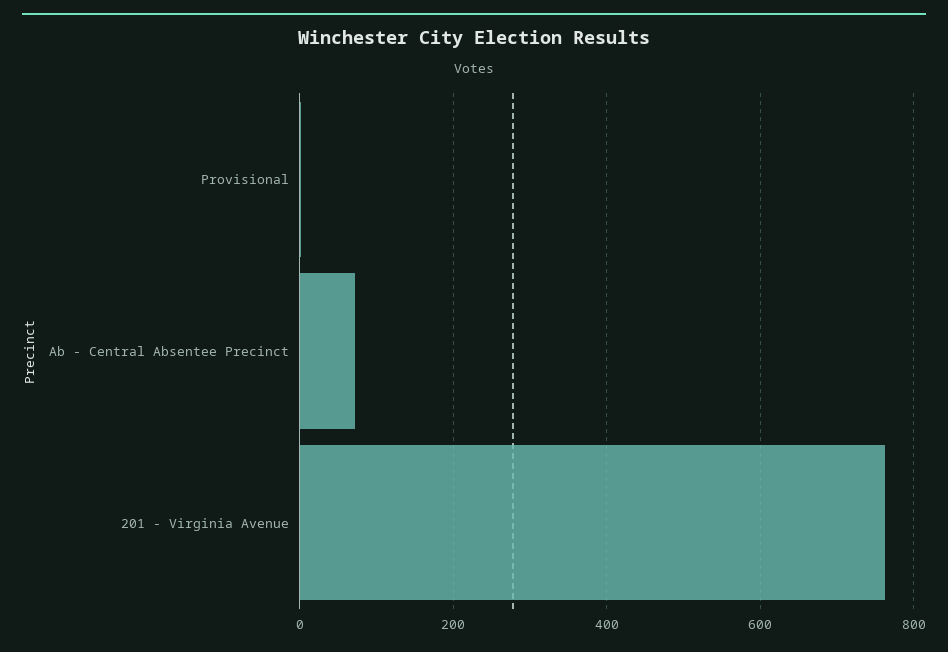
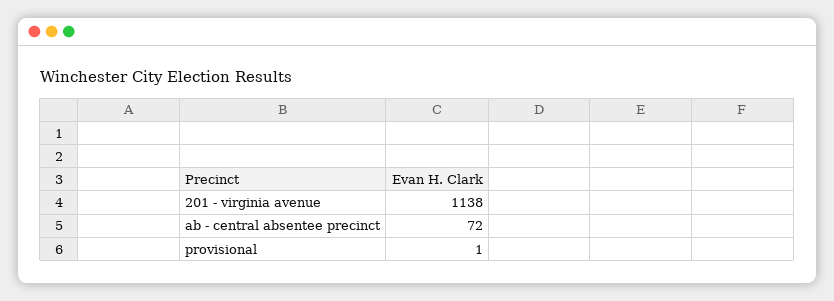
201 - Virginia Avenue: 760 -> 1138

